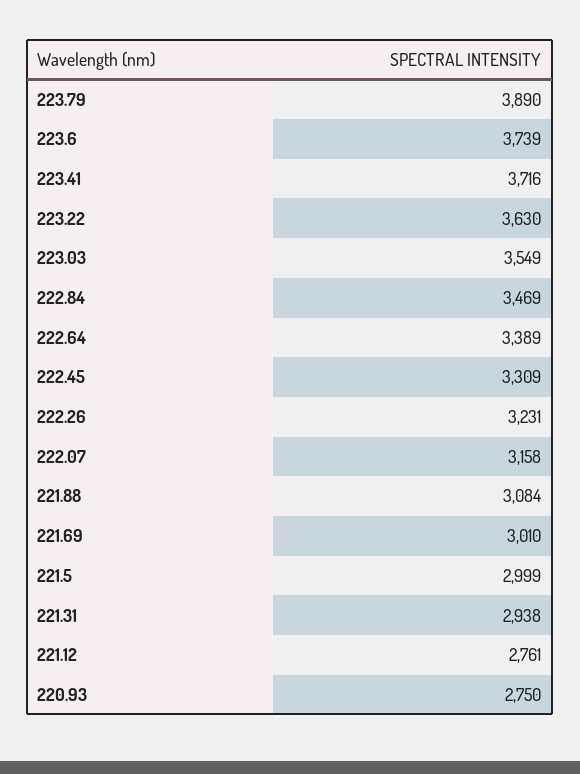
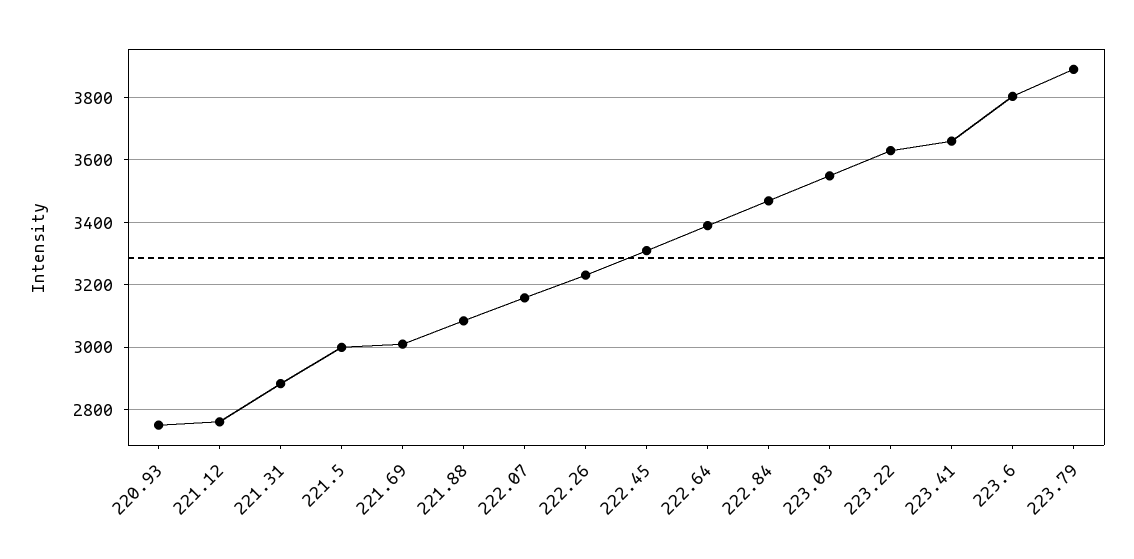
223.6: 3739 -> 3800
223.41: 3716 -> 3660
221.31: 2938 -> 2880

